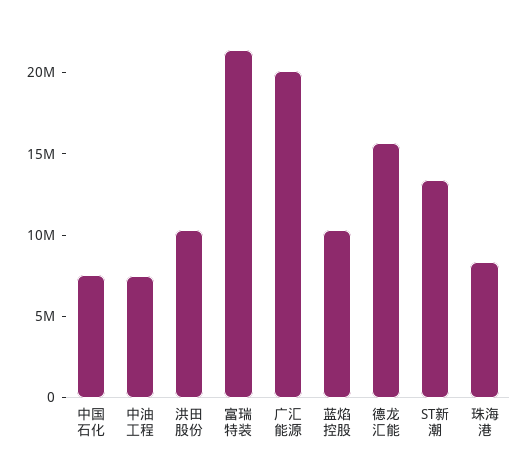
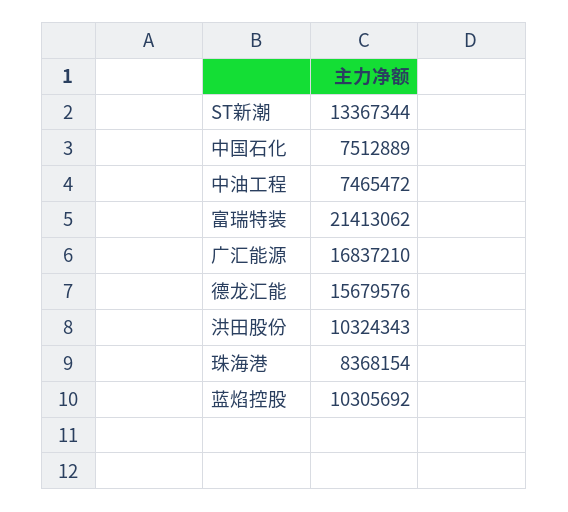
广汇能源: 20000000 -> 16837210

